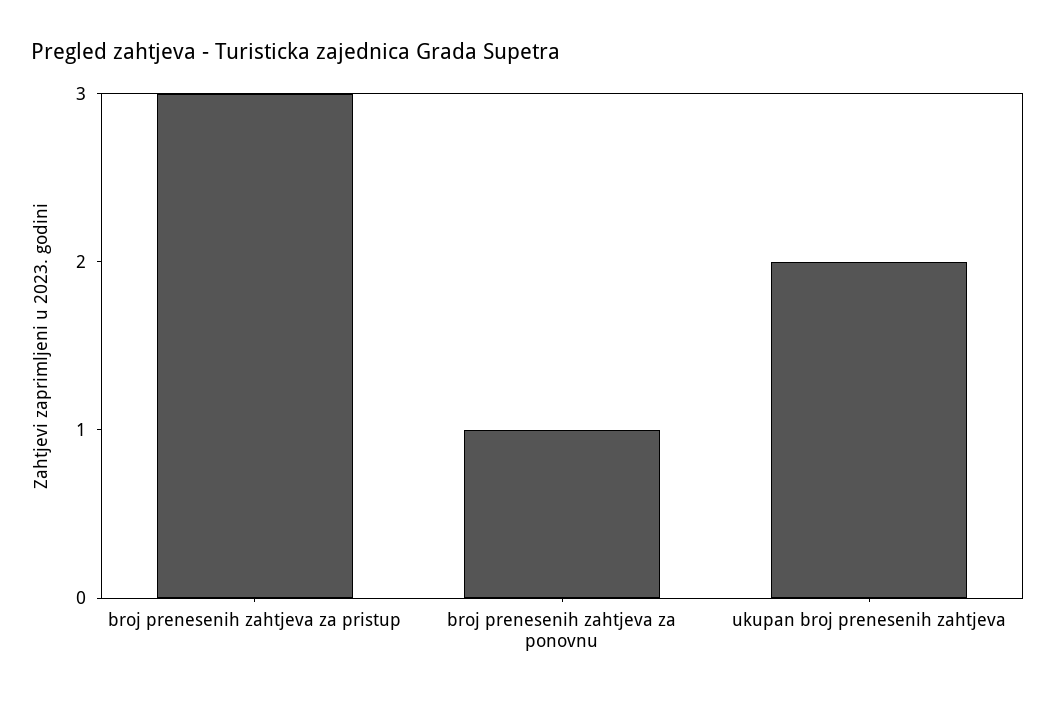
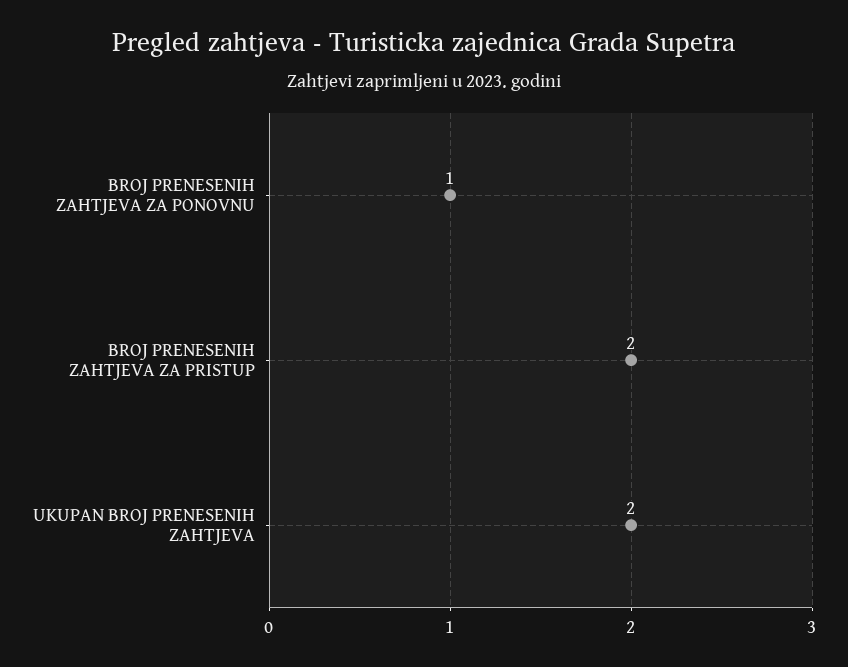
broj prenesenih zahtjeva za pristup: 3 -> 2

